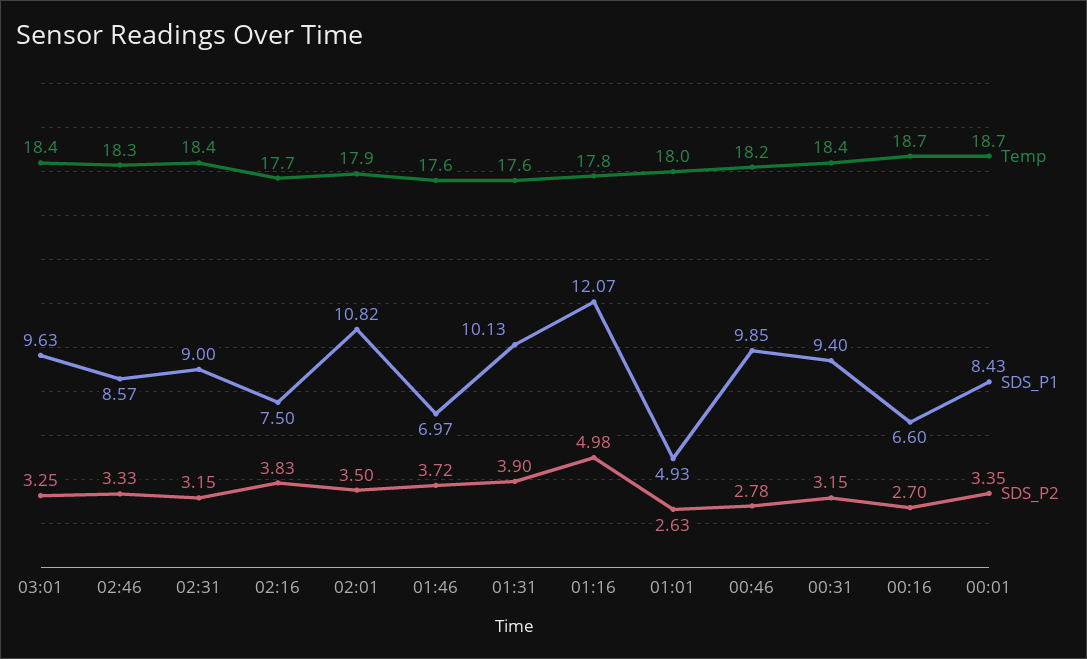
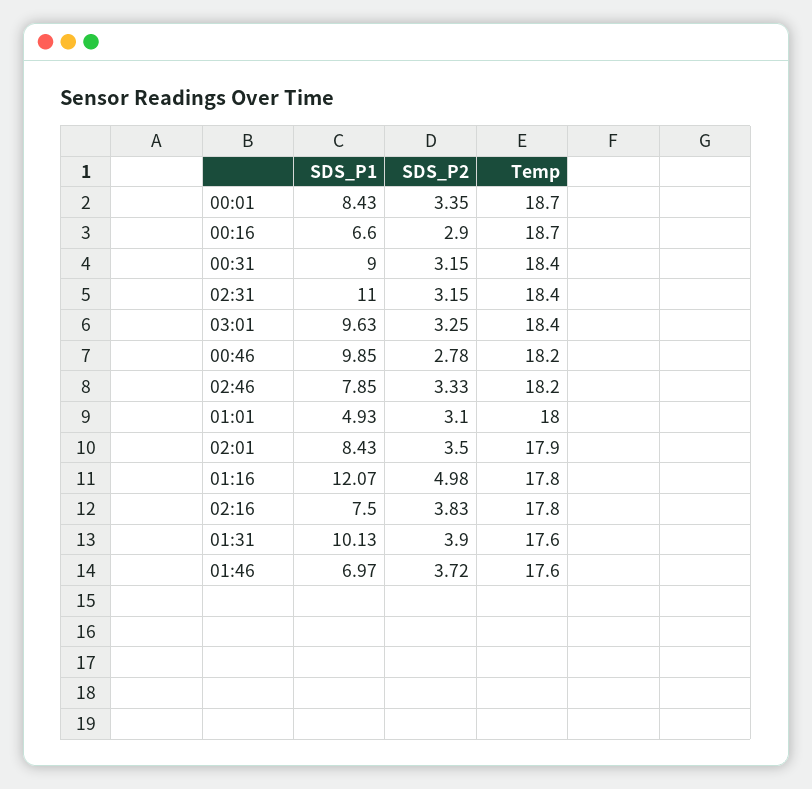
Temp, 02:46: 18.3 -> 18.2
SDS_P1, 02:46: 8.57 -> 7.85
SDS_P1, 02:31: 9 -> 11
Temp, 02:16: 17.7 -> 17.8
SDS_P1, 02:01: 10.82 -> 8.43
SDS_P2, 01:01: 2.63 -> 3.1
SDS_P1, 00:31: 9.4 -> 9
SDS_P2, 00:16: 2.7 -> 2.9

